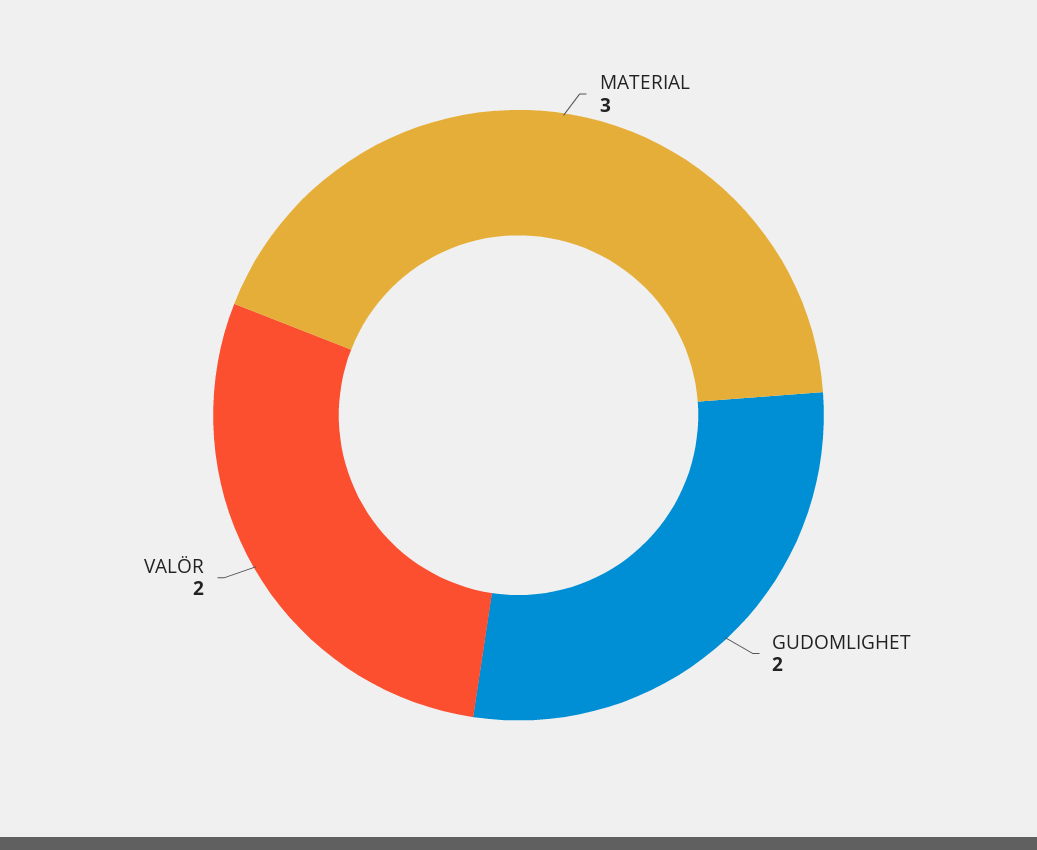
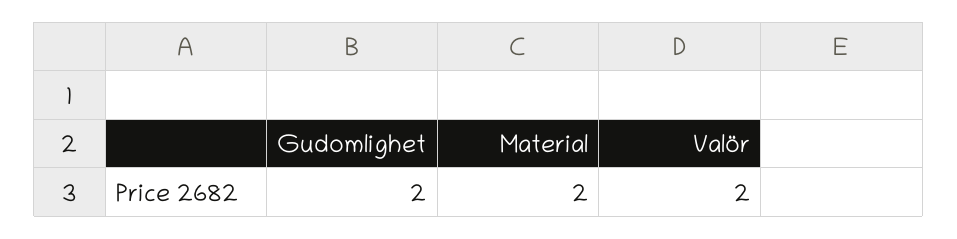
MATERIAL: 3 -> 2

